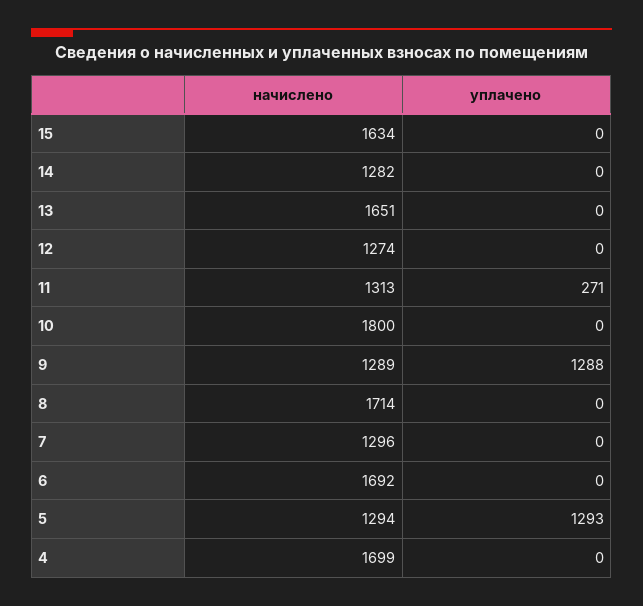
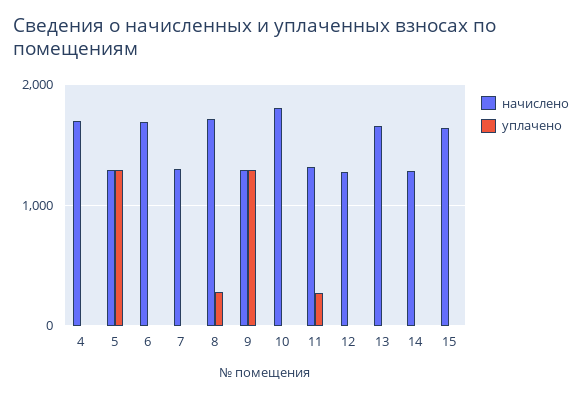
уплачено, 8: 0 -> 300

